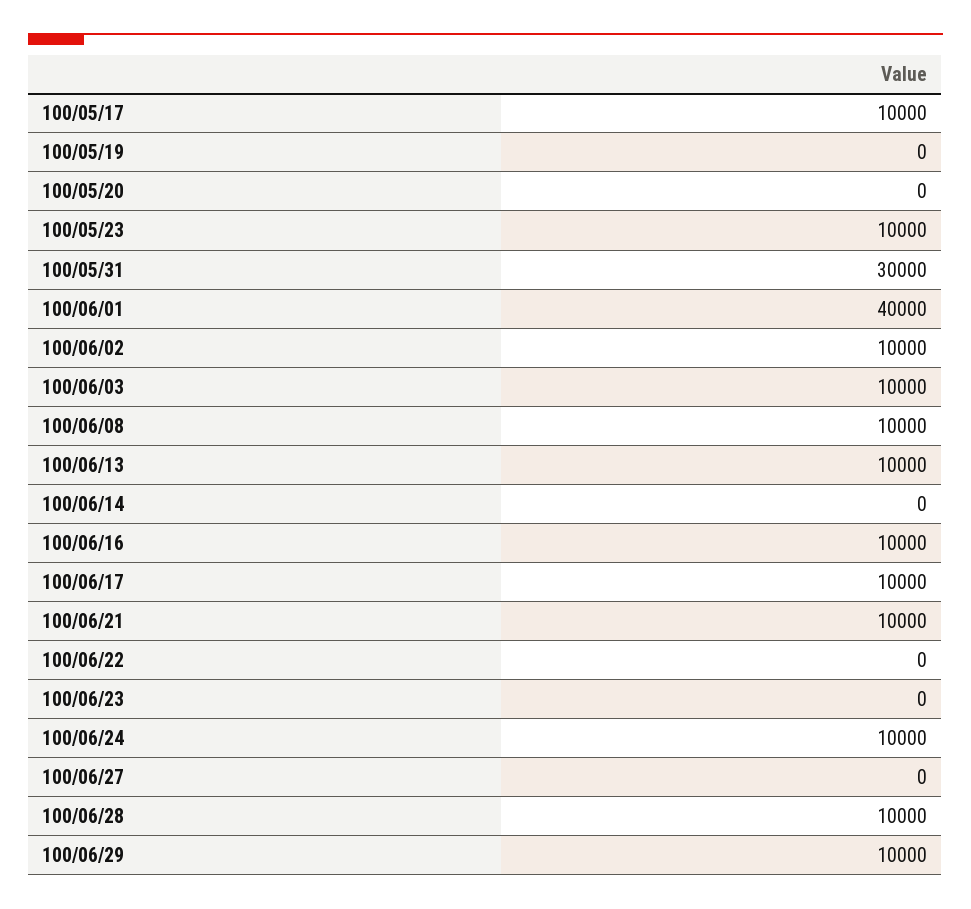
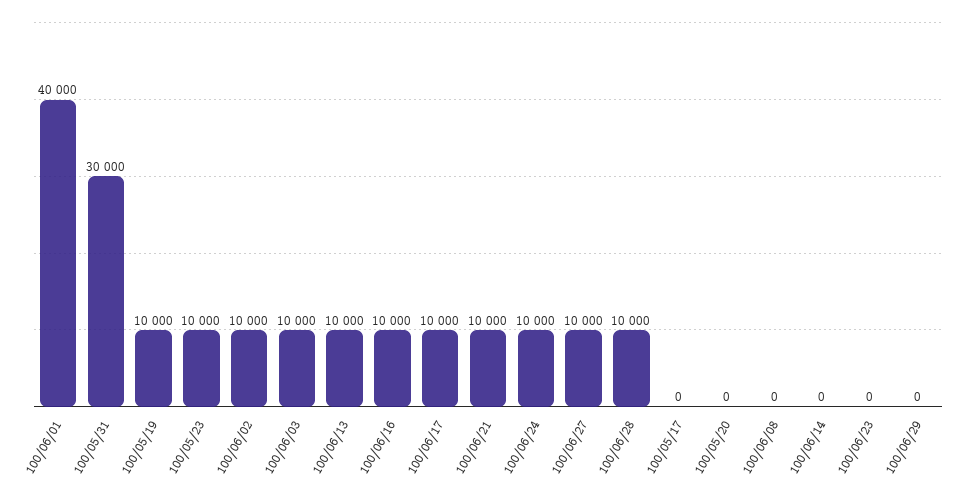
100/05/17: 10000 -> 0
100/05/19: 0 -> 10000
100/06/08: 10000 -> 0
100/06/22: 0 -> none
100/06/27: 0 -> 10000
100/06/29: 10000 -> 0

